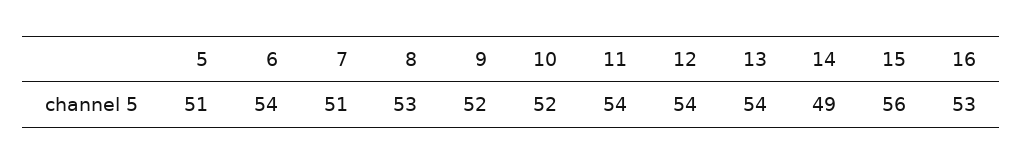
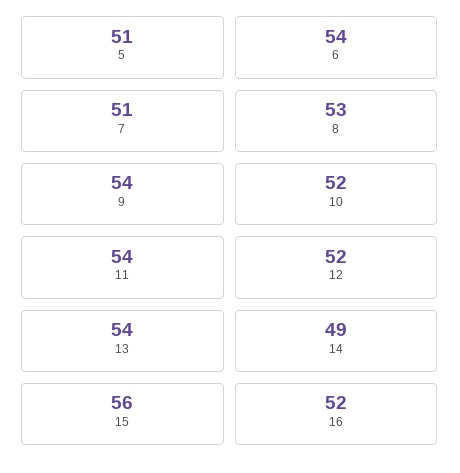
9: 52 -> 54
12: 54 -> 52
16: 53 -> 52

